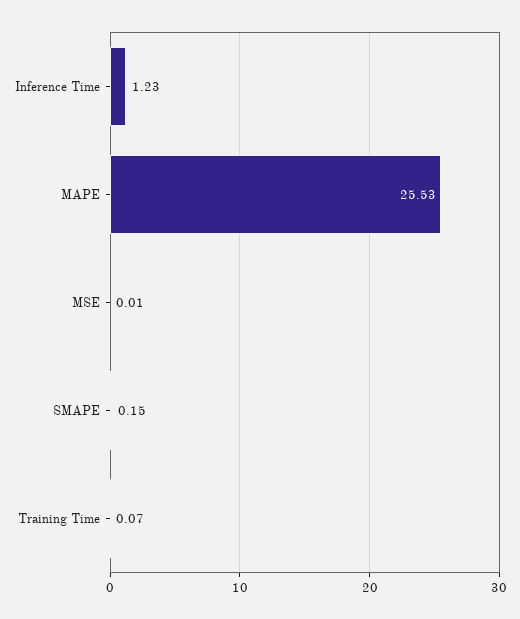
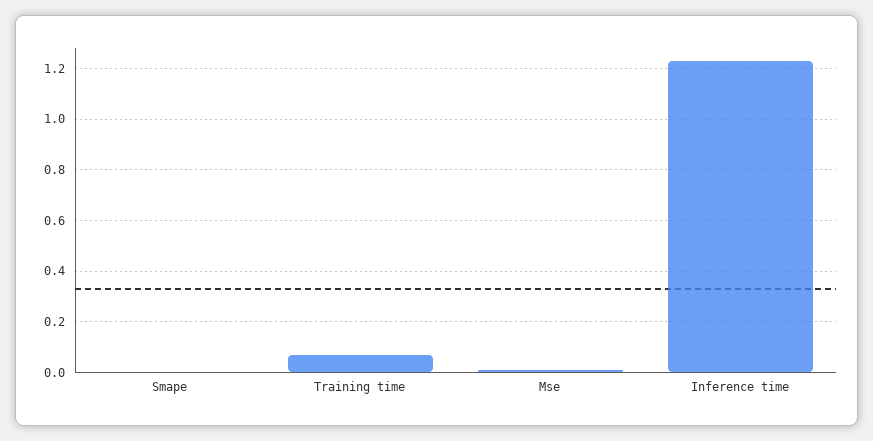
MAPE: 25.53 -> none
SMAPE: 0.15 -> 0

